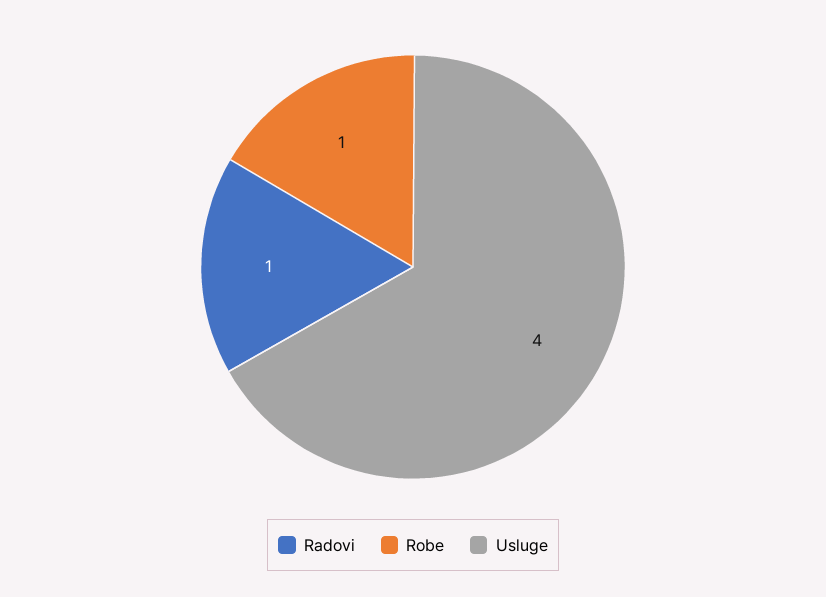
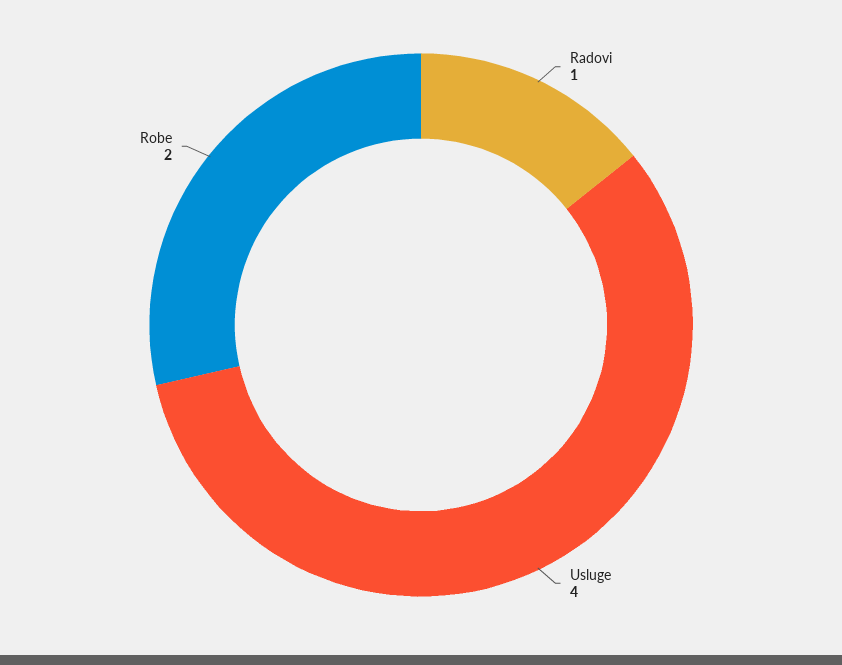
Robe: 1 -> 2

